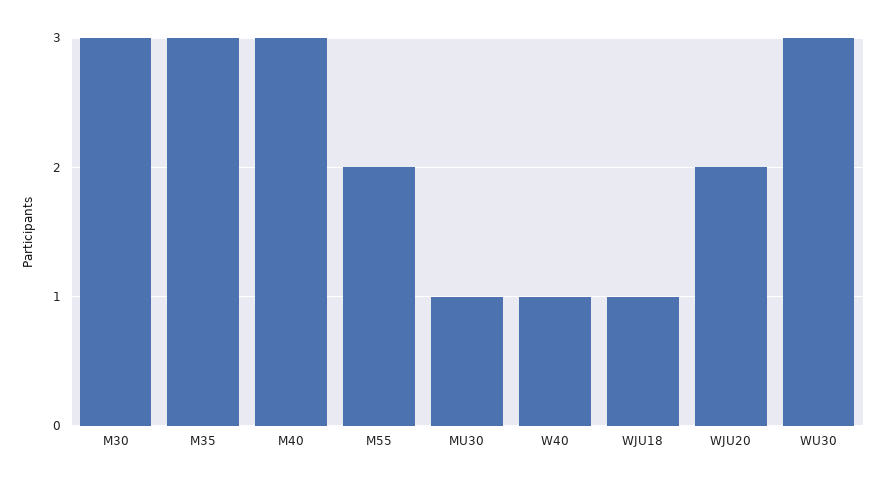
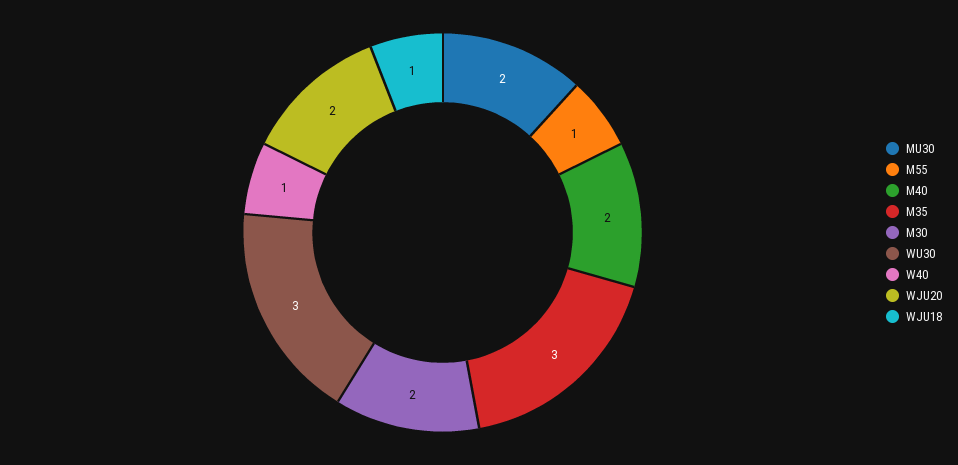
M30: 3 -> 2
M40: 3 -> 2
M55: 2 -> 1
MU30: 1 -> 2

